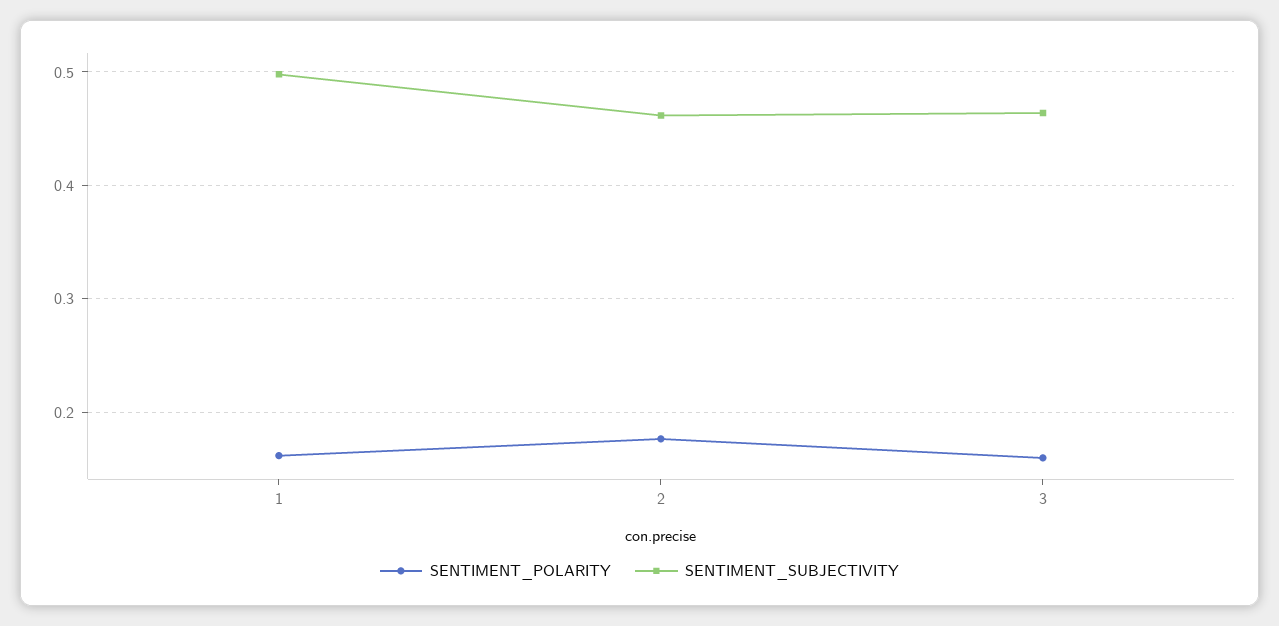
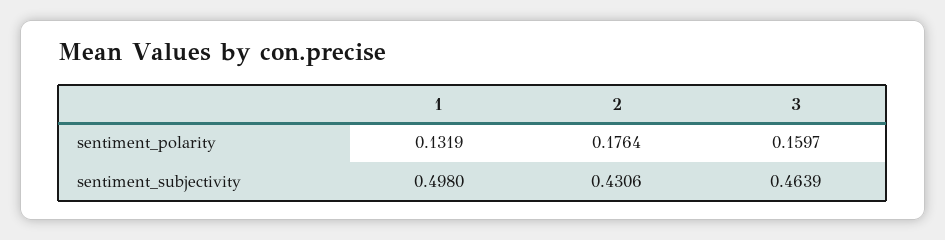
SENTIMENT_POLARITY, 1: 0.16 -> 0.1319
SENTIMENT_SUBJECTIVITY, 2: 0.46 -> 0.4306

